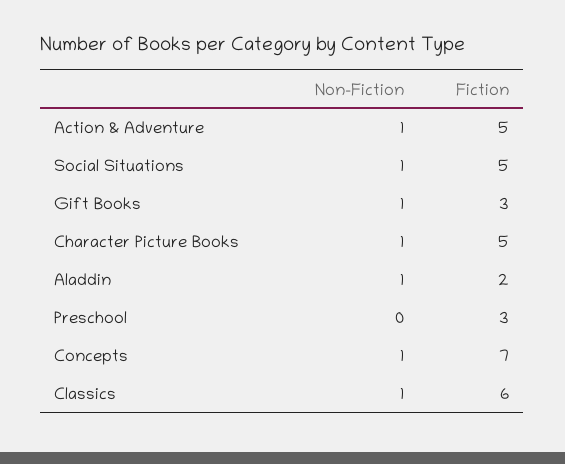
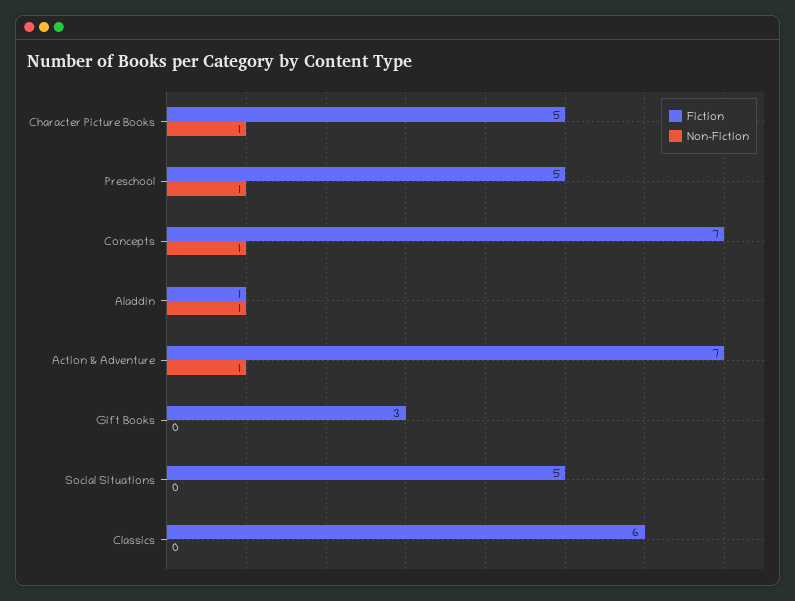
Fiction, Action & Adventure: 5 -> 7
Non-Fiction, Social Situations: 1 -> 0
Non-Fiction, Gift Books: 1 -> 0
Fiction, Aladdin: 2 -> 1
Non-Fiction, Preschool: 0 -> 1
Fiction, Preschool: 3 -> 5
Non-Fiction, Classics: 1 -> 0

